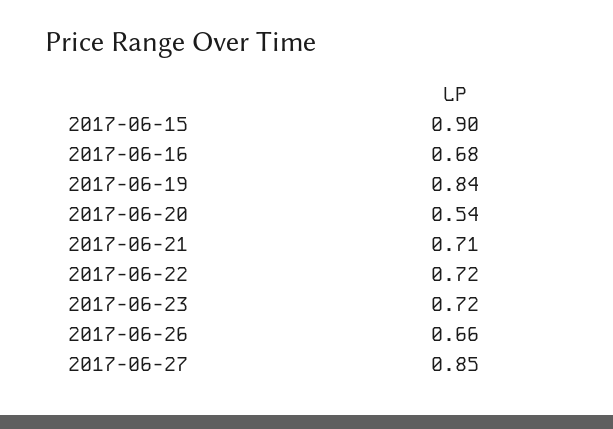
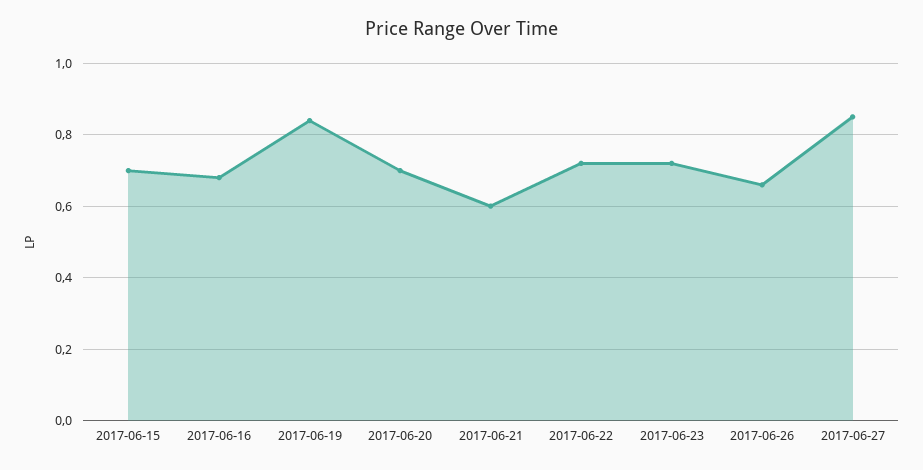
2017-06-15: 0.9 -> 0.7
2017-06-20: 0.54 -> 0.7
2017-06-21: 0.71 -> 0.6

